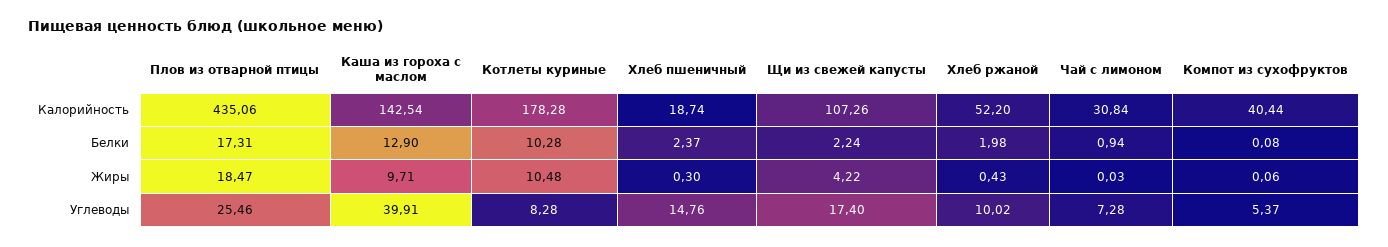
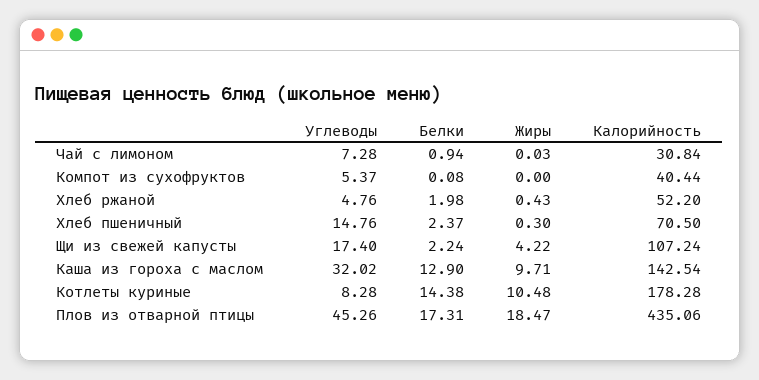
Хлеб пшеничный, Калорийность: 18.74 -> 70.5
Щи из свежей капусты, Калорийность: 107.26 -> 107.24
Котлеты куриные, Белки: 10.28 -> 14.38
Компот из сухофруктов, Жиры: 0.06 -> 0
Плов из отварной птицы, Углеводы: 25.46 -> 45.26
Каша из гороха с маслом, Углеводы: 39.91 -> 32.02
Хлеб ржаной, Углеводы: 10.02 -> 4.76

